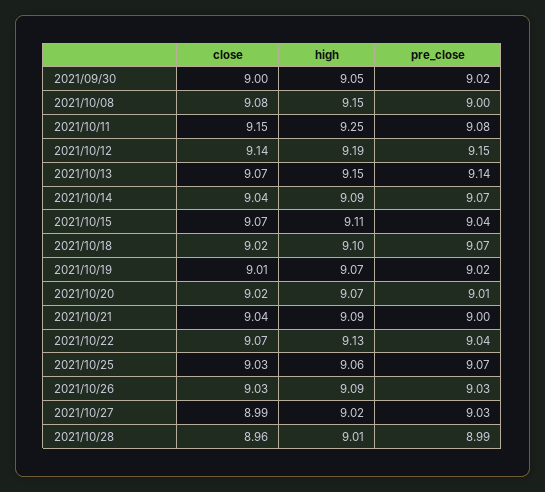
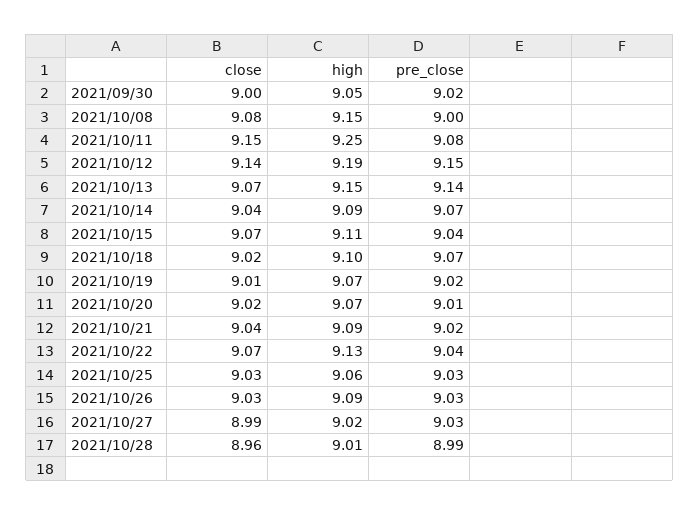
pre_close, 2021/10/21: 9 -> 9.02
pre_close, 2021/10/25: 9.07 -> 9.03

